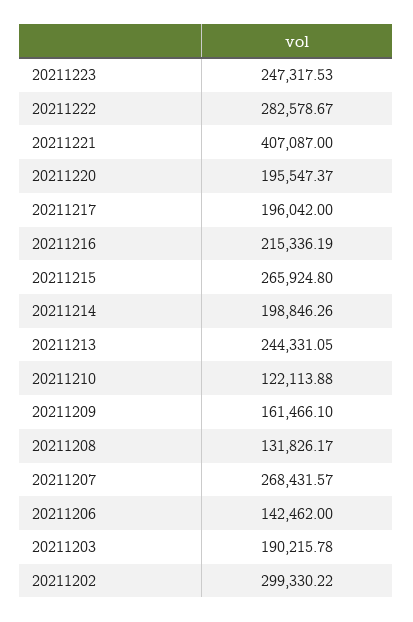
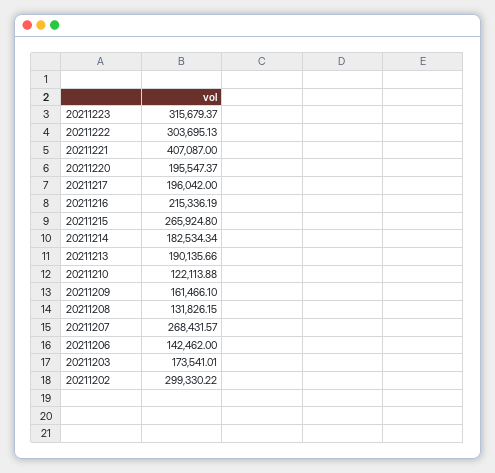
20211223: 247317.53 -> 315679.37
20211222: 282578.67 -> 303695.13
20211214: 198846.26 -> 182534.34
20211213: 244331.05 -> 190135.66
20211208: 131826.17 -> 131826.15
20211203: 190215.78 -> 173541.01

